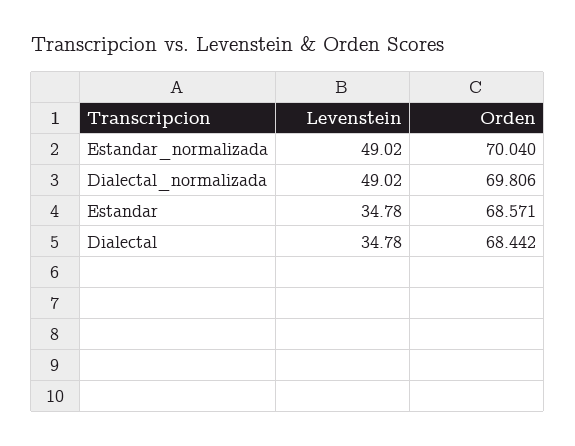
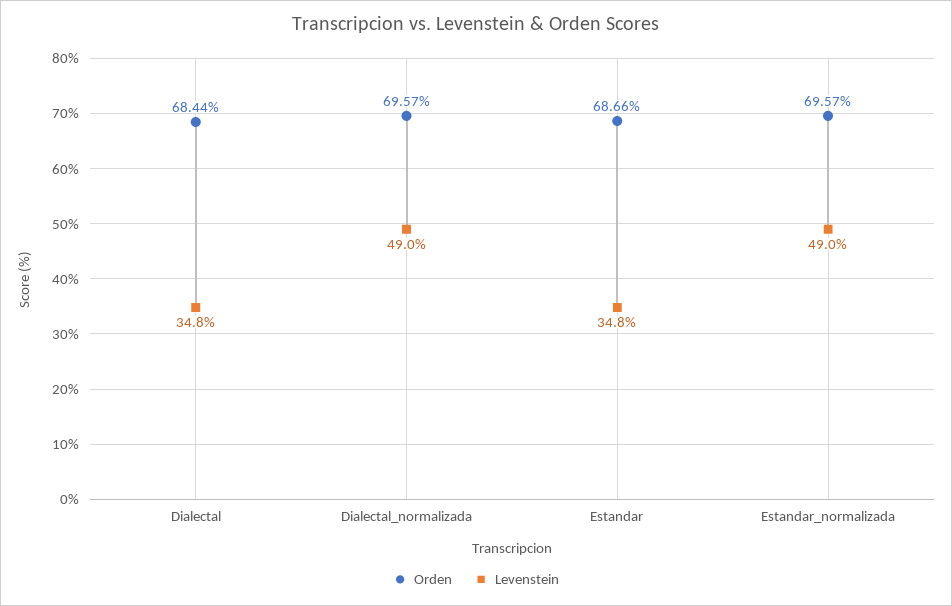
Orden, Estandar_normalizada: 70.04 -> 69.57
Orden, Dialectal_normalizada: 69.806 -> 69.57
Orden, Estandar: 68.571 -> 68.66

